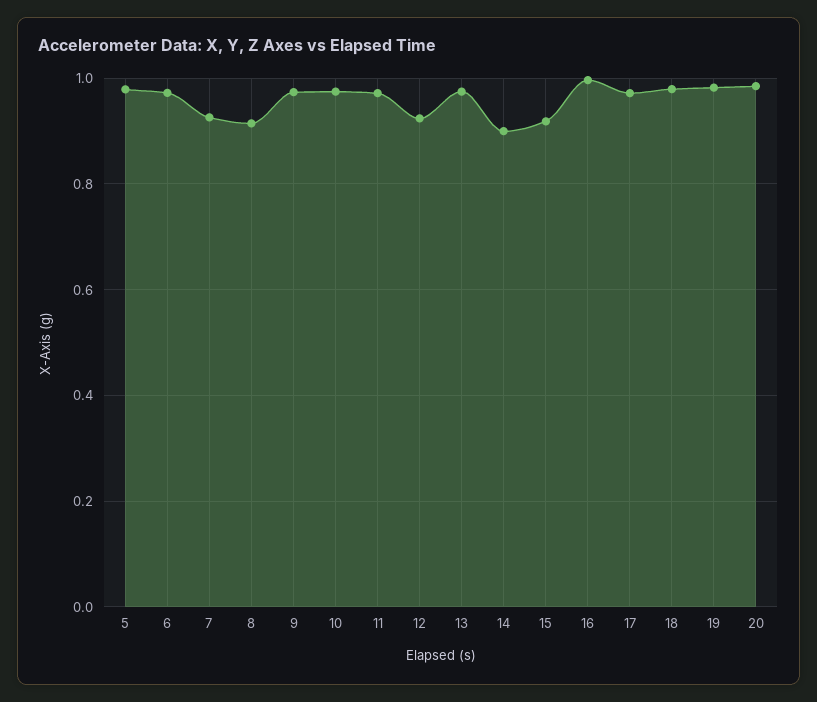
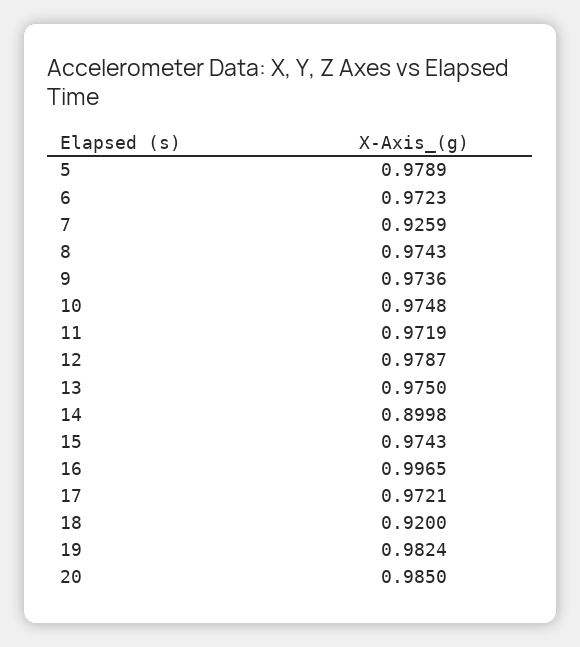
8: 0.92 -> 0.9743
12: 0.92 -> 0.9787
15: 0.92 -> 0.9743
18: 0.98 -> 0.92

